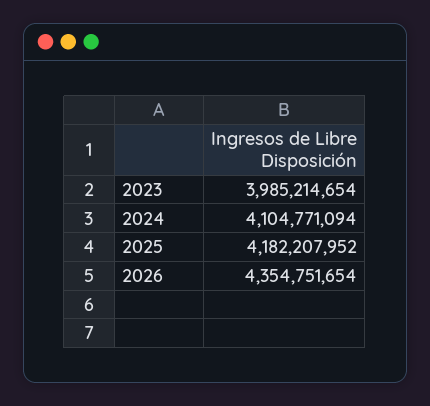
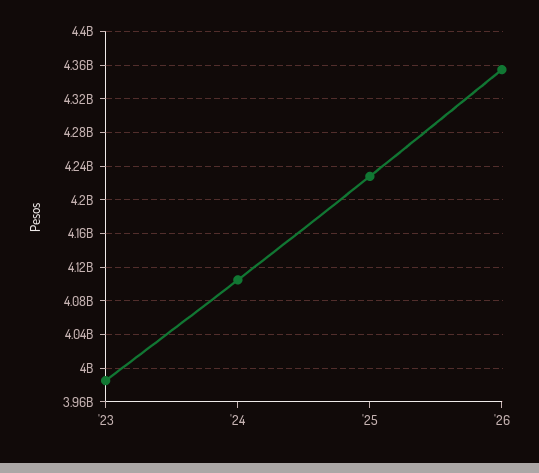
2025: 4182207952 -> 4230000000

